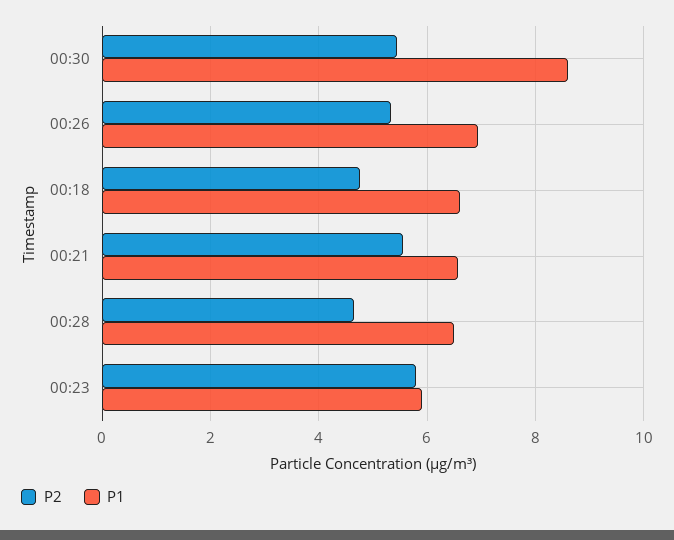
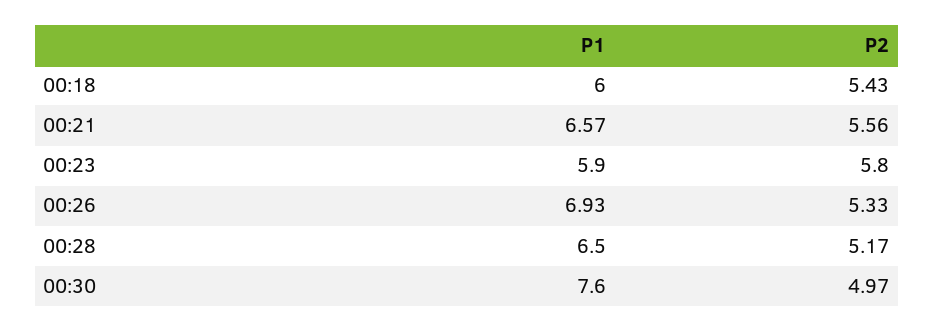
P2, 00:30: 5.4 -> 4.97
P1, 00:30: 8.6 -> 7.6
P2, 00:18: 4.8 -> 5.43
P1, 00:18: 6.6 -> 6
P2, 00:28: 4.6 -> 5.17

